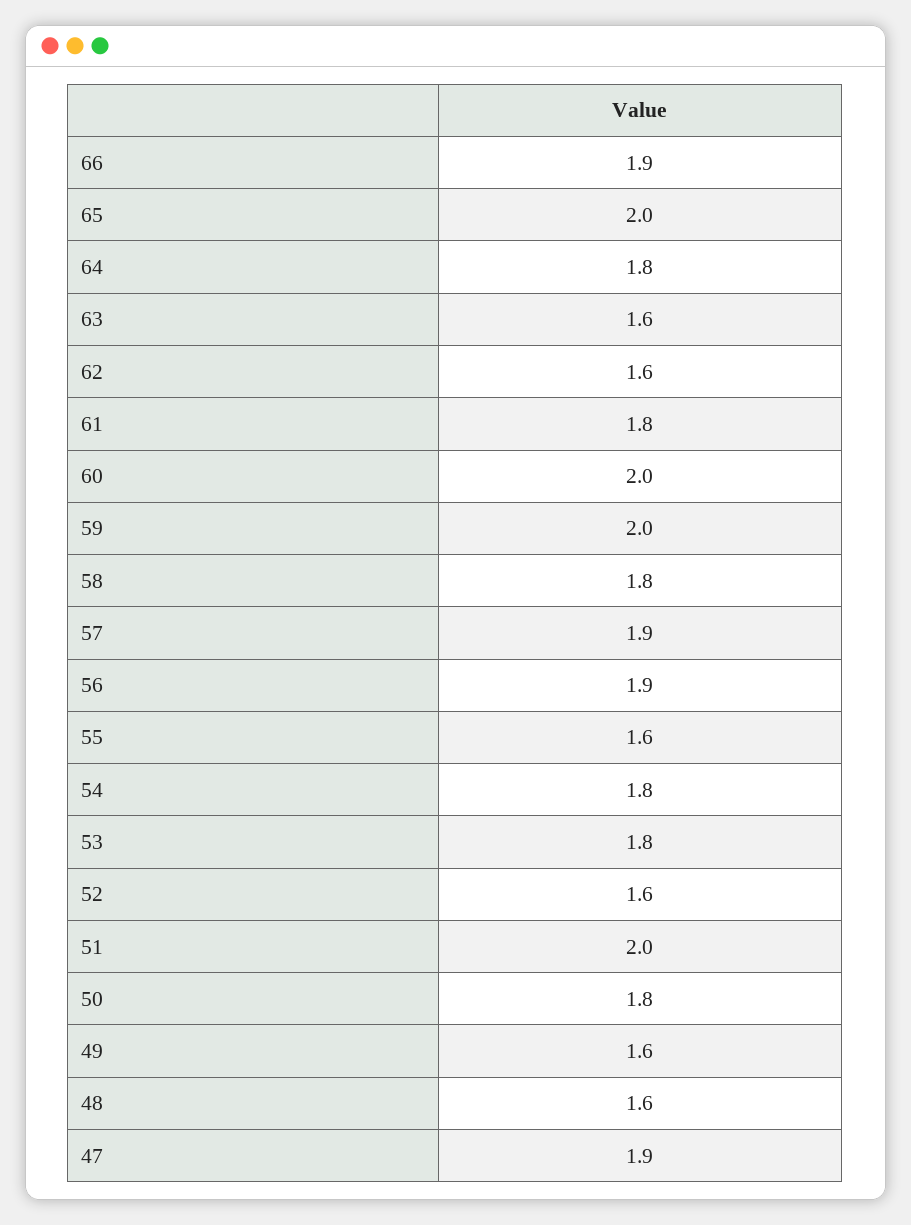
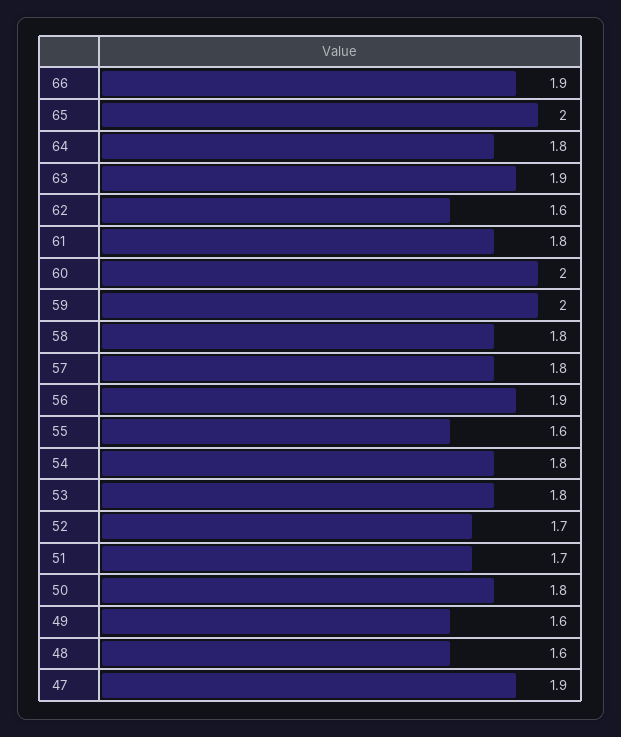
63: 1.6 -> 1.9
57: 1.9 -> 1.8
52: 1.6 -> 1.7
51: 2 -> 1.7

